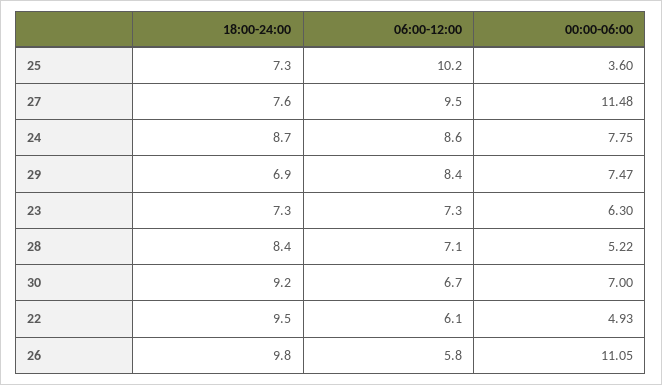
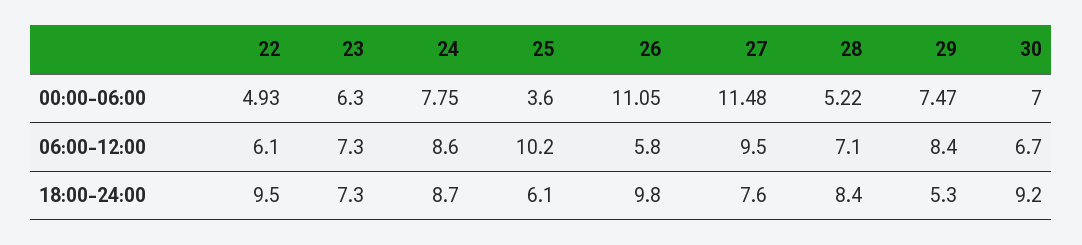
18:00-24:00, 25: 7.3 -> 6.1
18:00-24:00, 29: 6.9 -> 5.3

